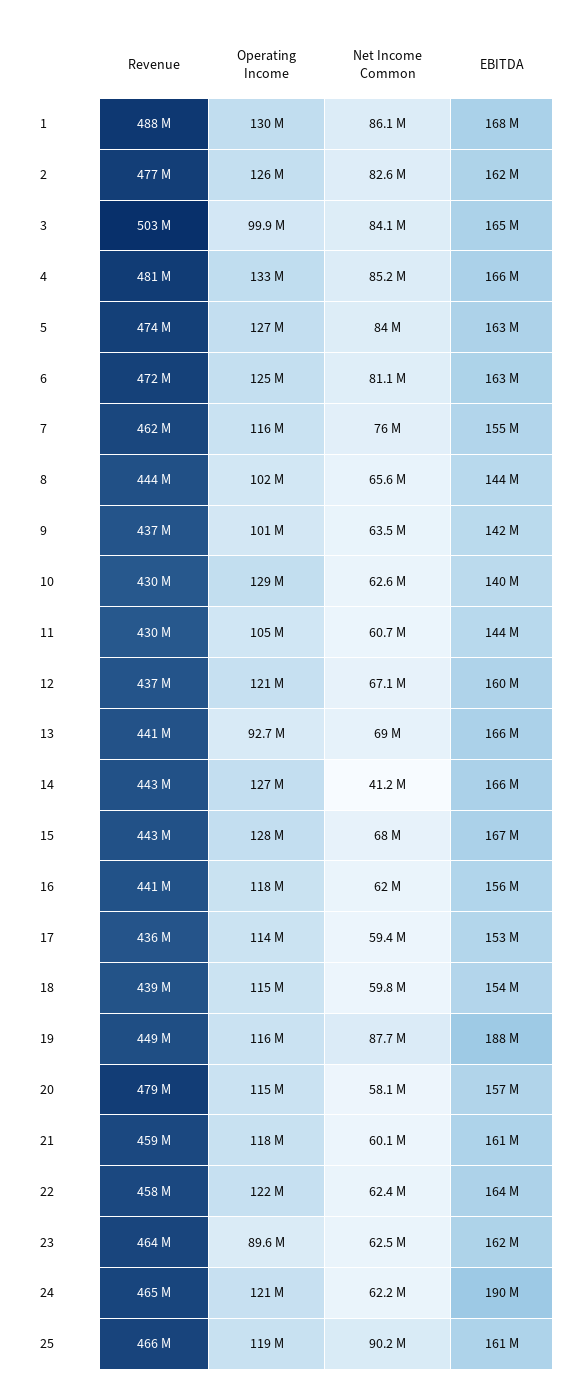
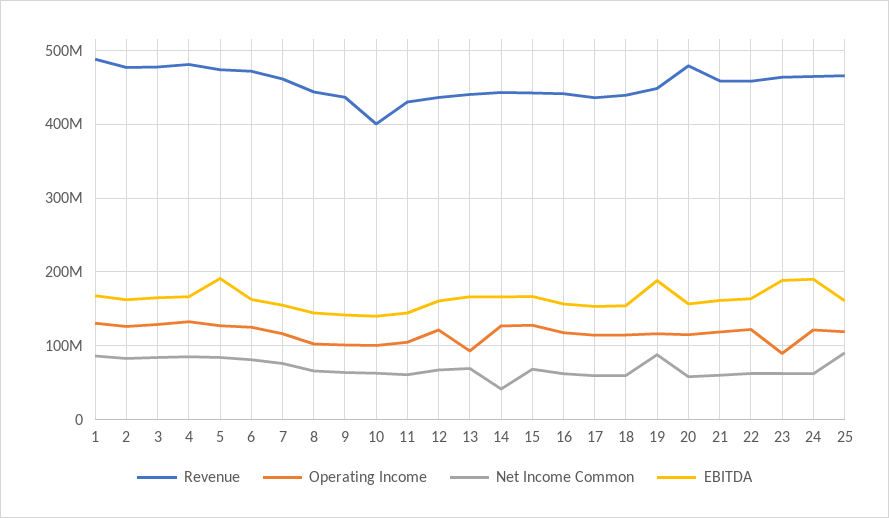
Revenue, 3: 503000000 -> 480000000
Operating Income, 3: 99900000 -> 130000000
EBITDA, 5: 163000000 -> 190000000
Revenue, 10: 430000000 -> 400000000
Operating Income, 10: 129000000 -> 100000000
EBITDA, 23: 162000000 -> 190000000

